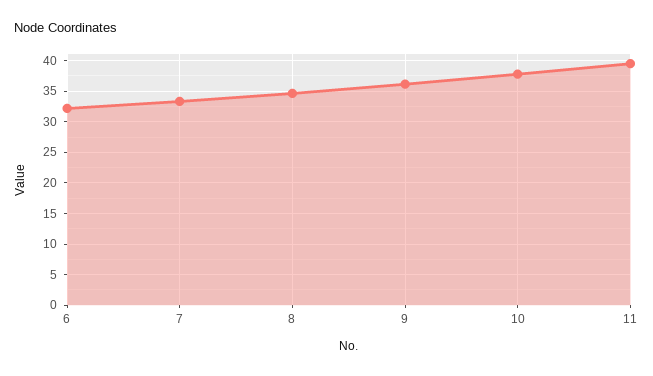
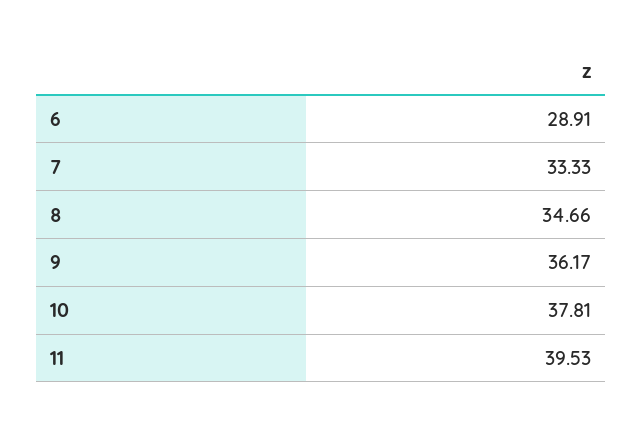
6: 32 -> 28.91

